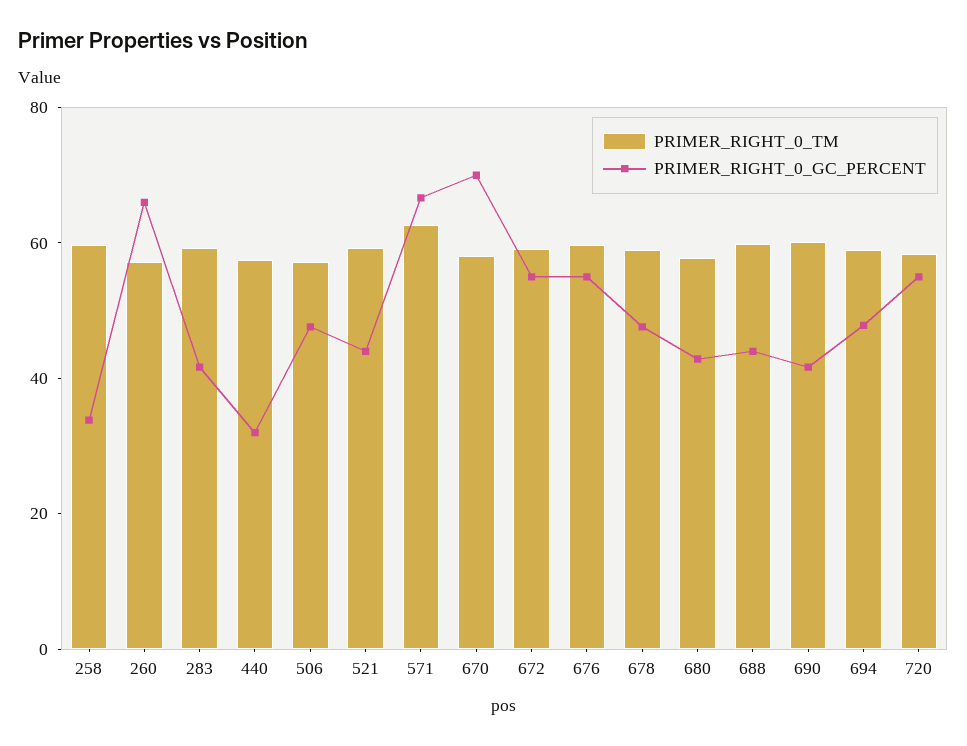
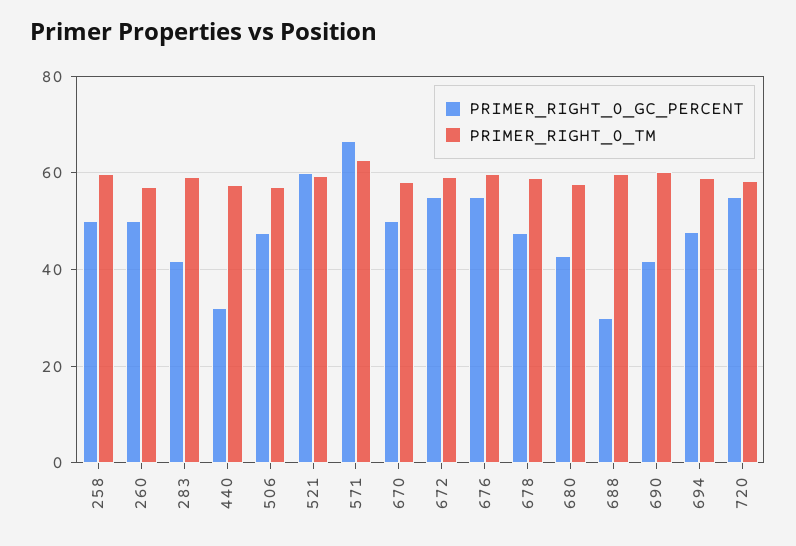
PRIMER_RIGHT_0_GC_PERCENT, 258: 35 -> 50
PRIMER_RIGHT_0_GC_PERCENT, 260: 65 -> 50
PRIMER_RIGHT_0_GC_PERCENT, 521: 45 -> 60
PRIMER_RIGHT_0_GC_PERCENT, 670: 70 -> 50
PRIMER_RIGHT_0_GC_PERCENT, 688: 45 -> 30

